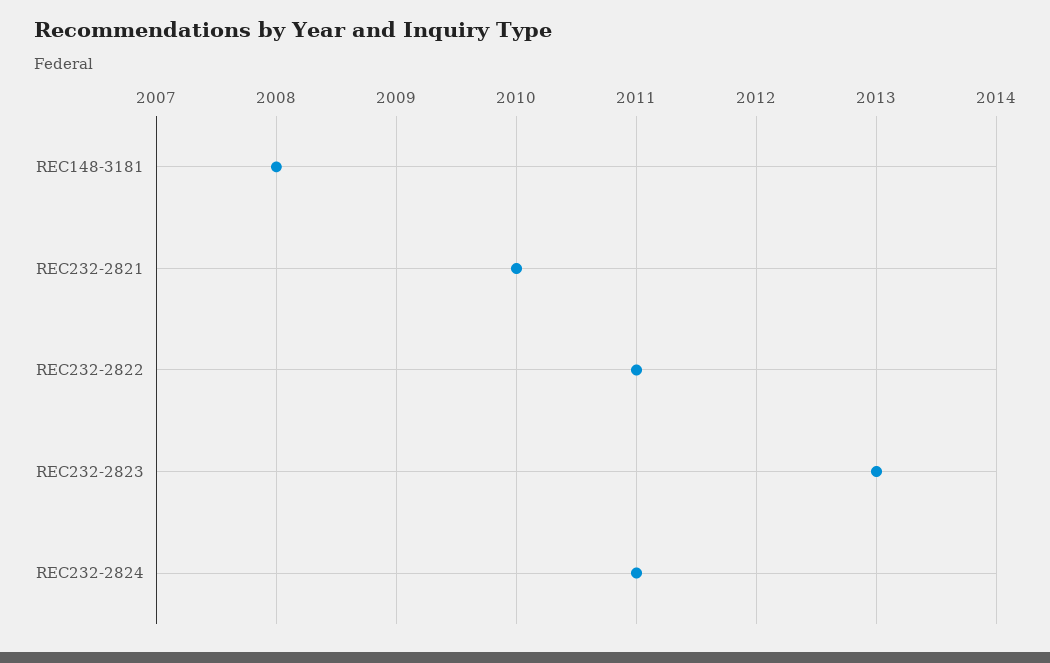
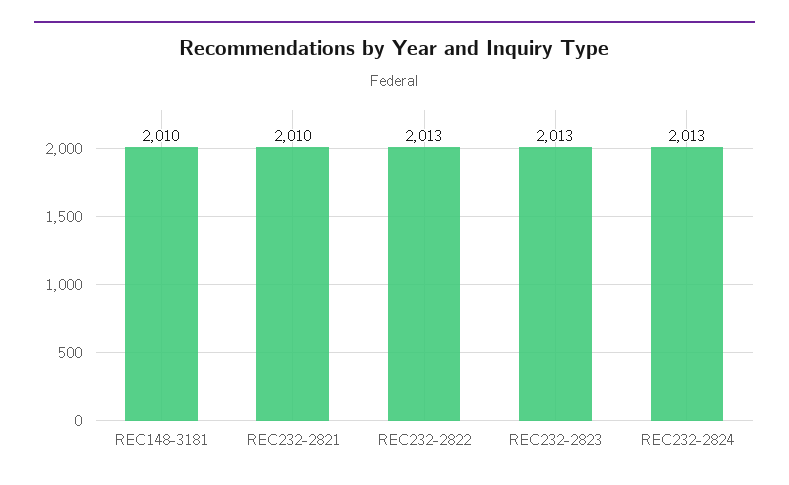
REC148-3181: 2008 -> 2010
REC232-2822: 2011 -> 2013
REC232-2824: 2011 -> 2013

